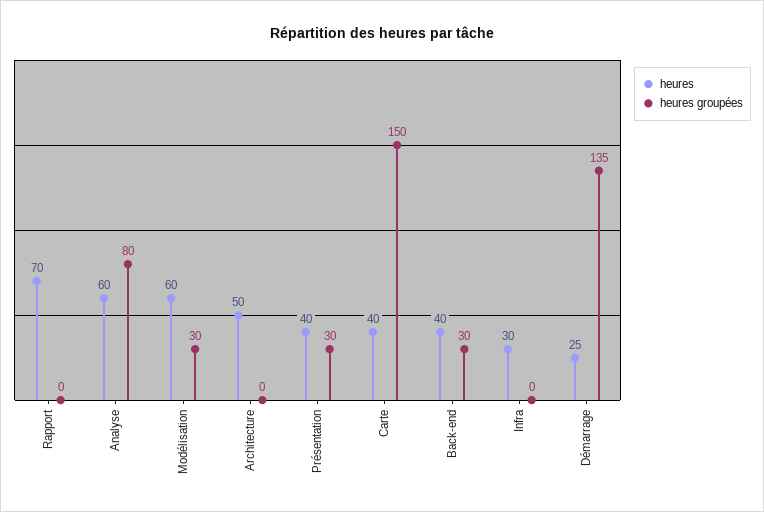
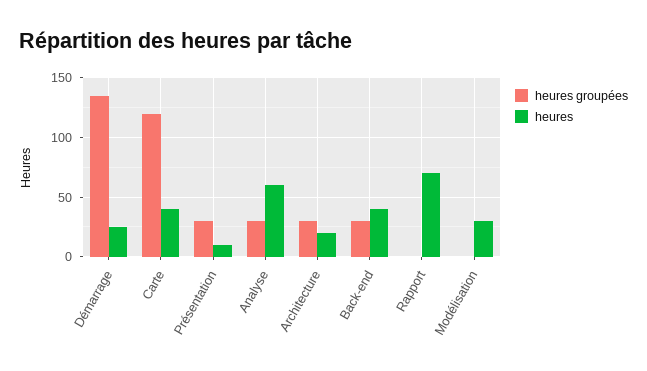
heures groupées, Analyse: 80 -> 30
heures, Modélisation: 60 -> 30
heures groupées, Modélisation: 30 -> 0
heures, Architecture: 50 -> 20
heures groupées, Architecture: 0 -> 30
heures, Présentation: 40 -> 10
heures groupées, Carte: 150 -> 120
heures, Infra: 30 -> none
heures groupées, Infra: 0 -> none

